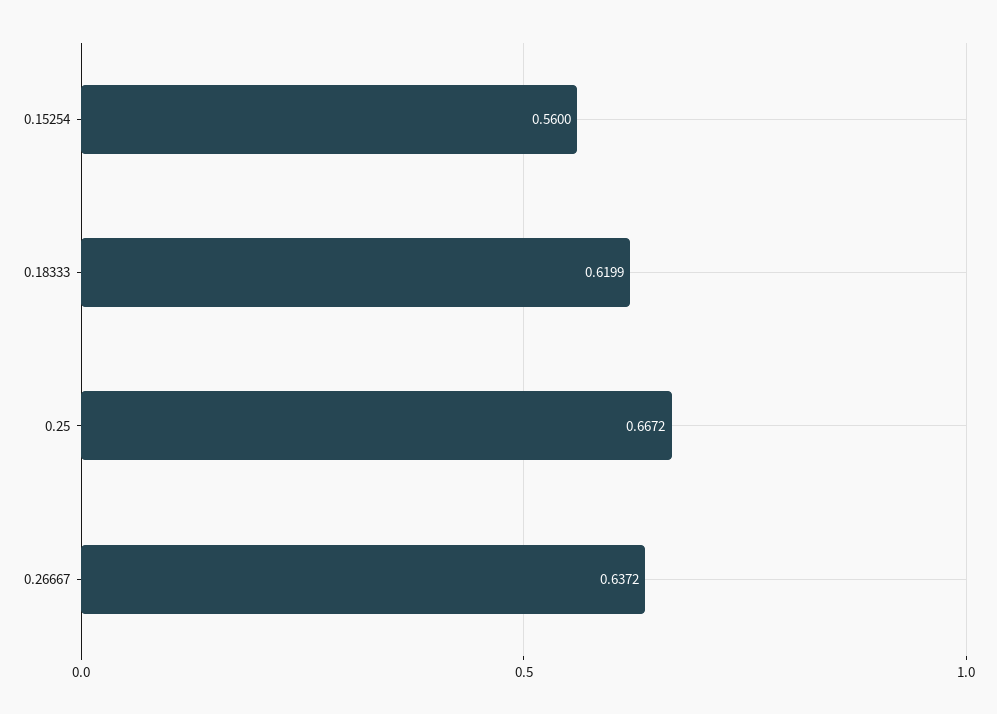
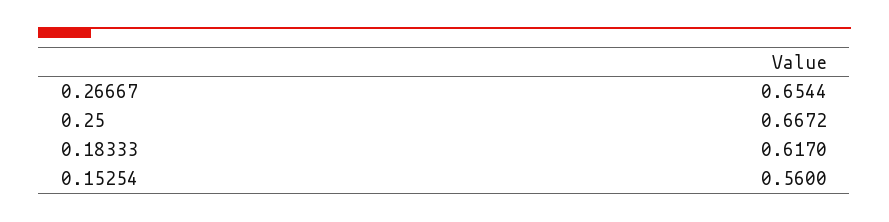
0.18333: 0.6199 -> 0.617
0.26667: 0.6372 -> 0.6544

